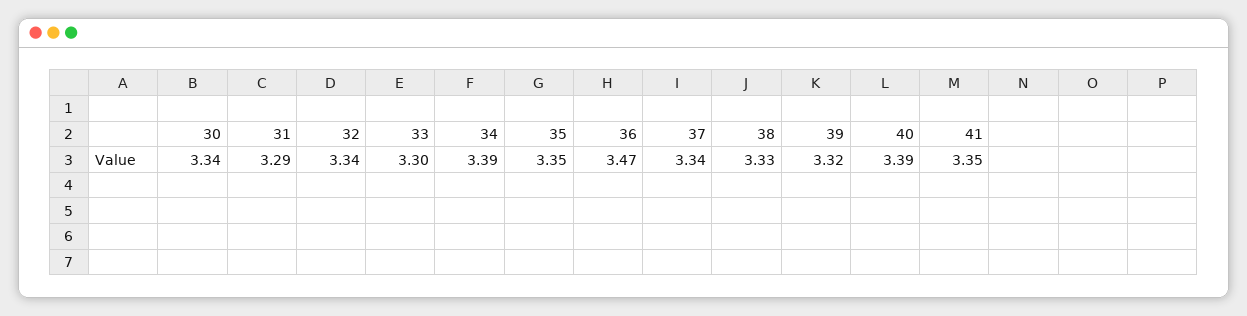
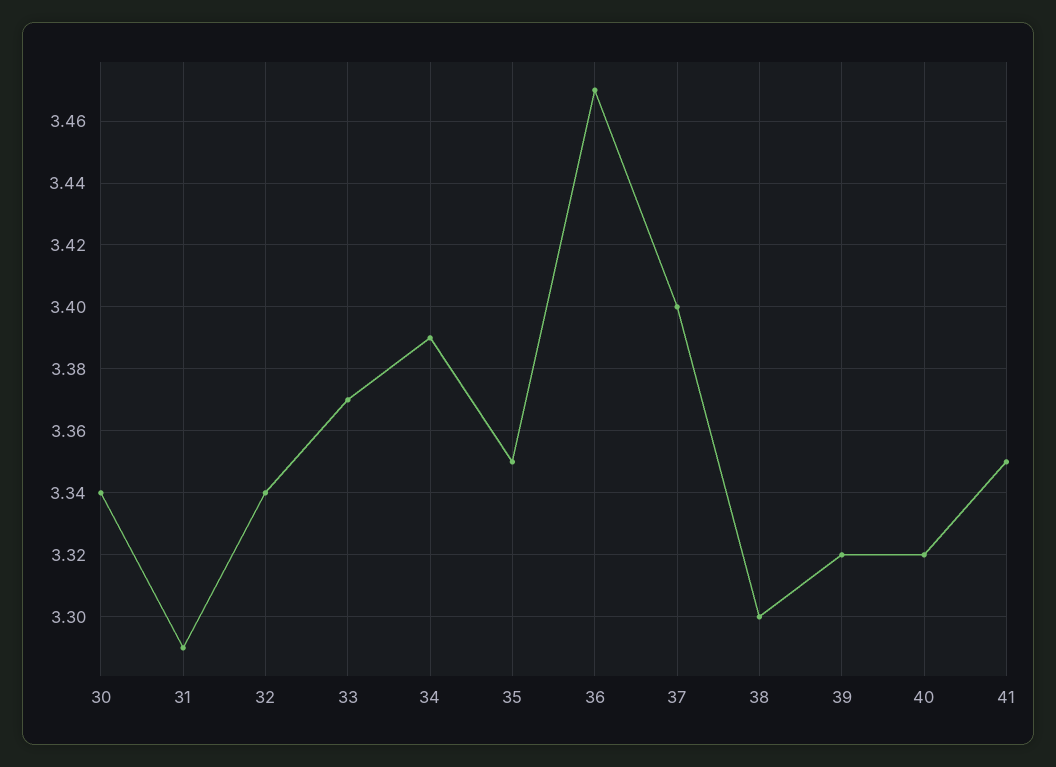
33: 3.3 -> 3.37
37: 3.34 -> 3.4
38: 3.33 -> 3.3
40: 3.39 -> 3.32

